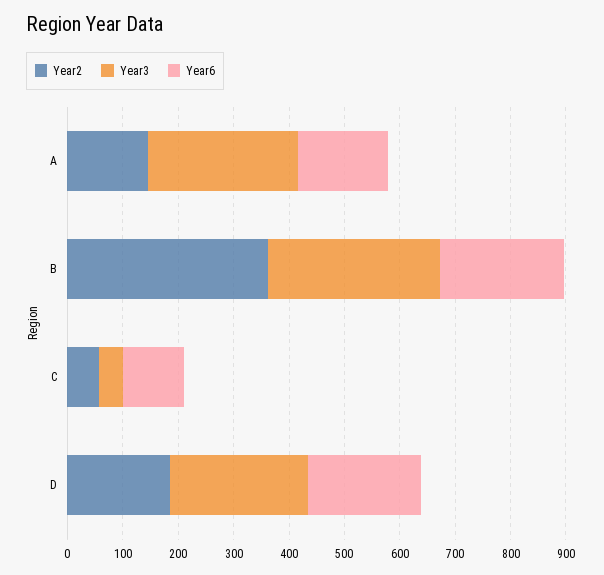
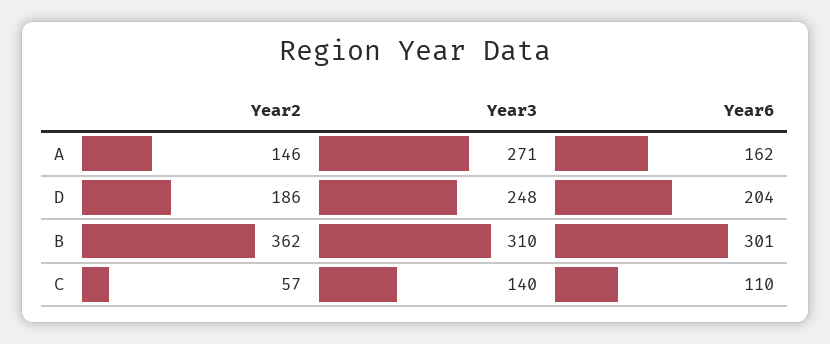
Year6, B: 220 -> 301
Year3, C: 40 -> 140

